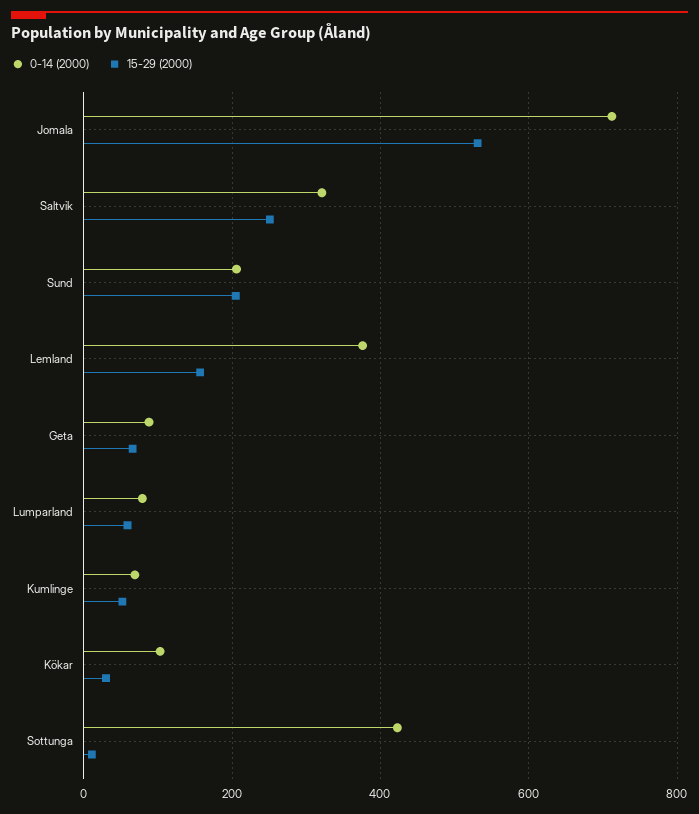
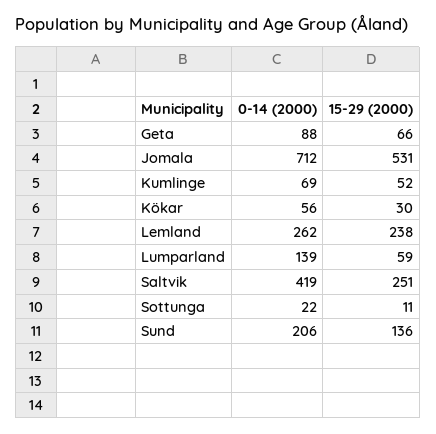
0-14 (2000), Saltvik: 320 -> 419
15-29 (2000), Sund: 200 -> 136
0-14 (2000), Lemland: 380 -> 262
15-29 (2000), Lemland: 160 -> 238
0-14 (2000), Lumparland: 80 -> 139
0-14 (2000), Kökar: 100 -> 56
0-14 (2000), Sottunga: 420 -> 22

